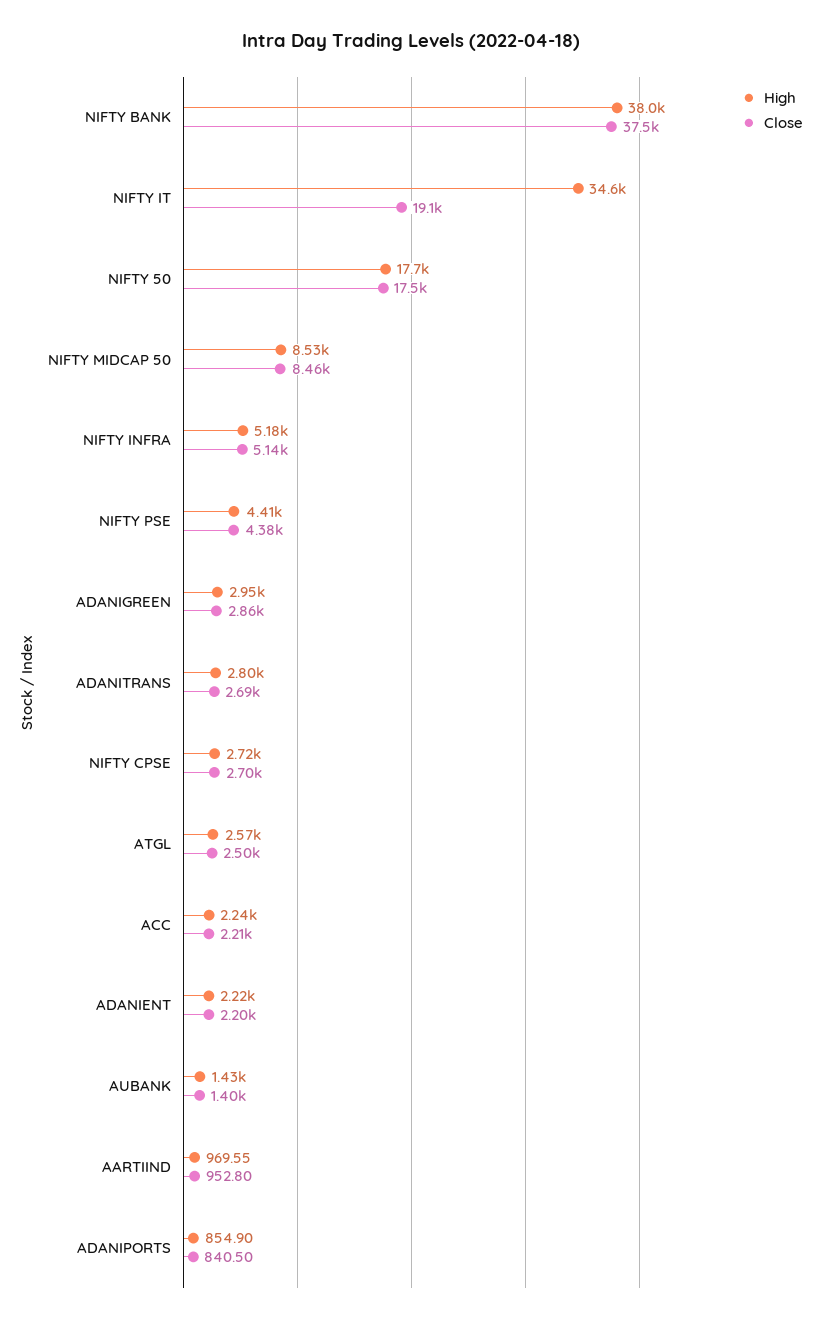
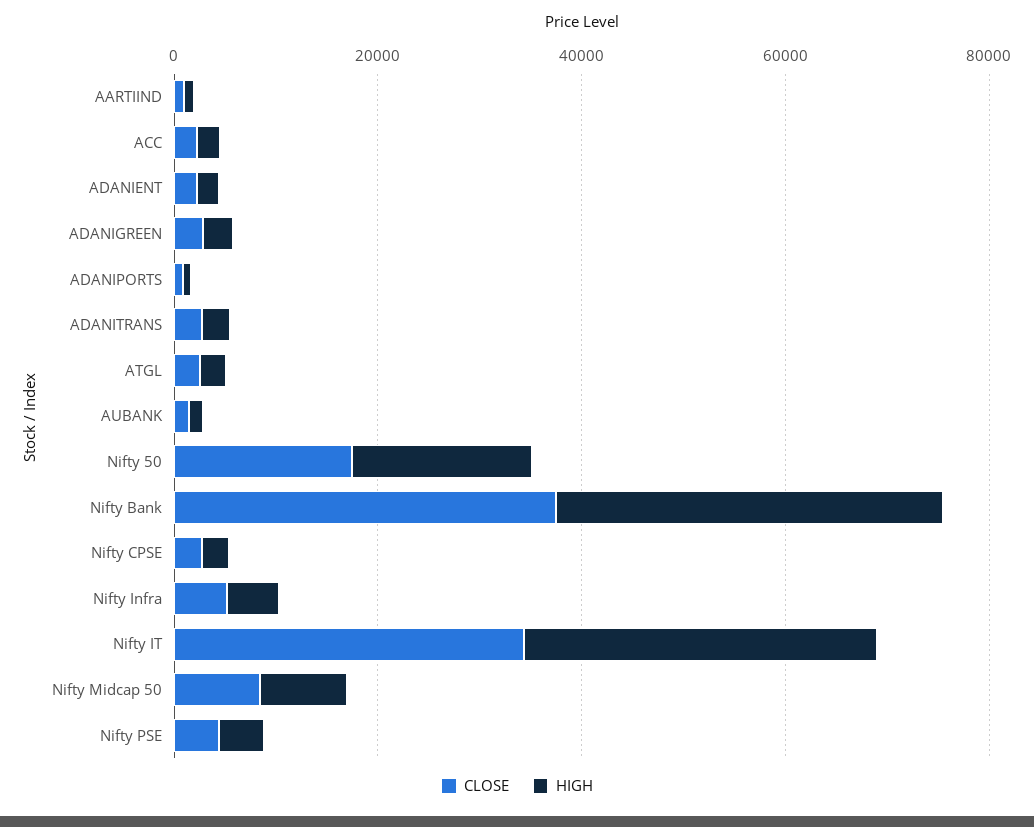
Close, NIFTY IT: 19100 -> 35000

